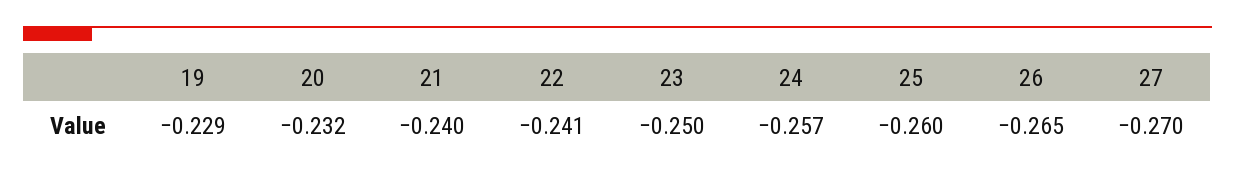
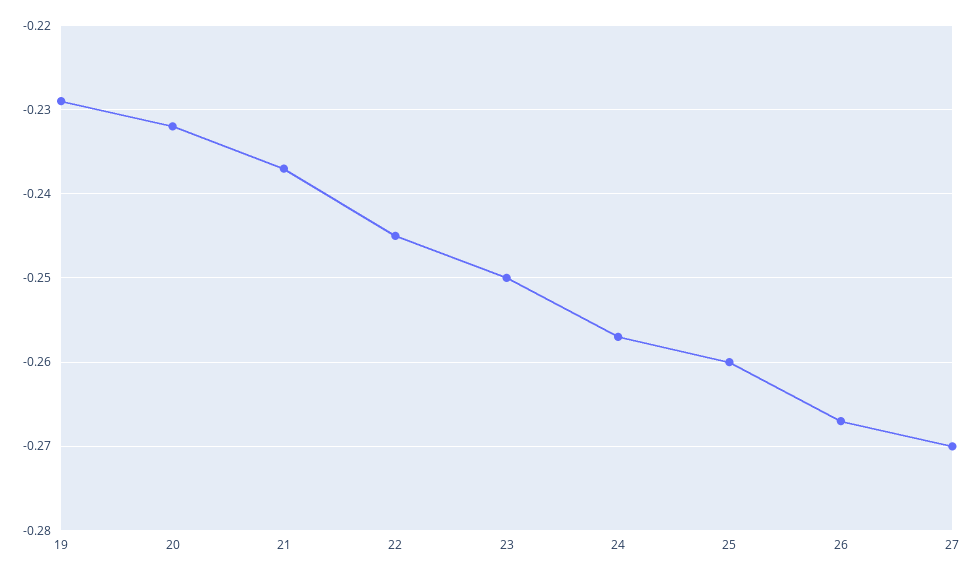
21: -0.24 -> -0.237
22: -0.241 -> -0.245
26: -0.265 -> -0.267

